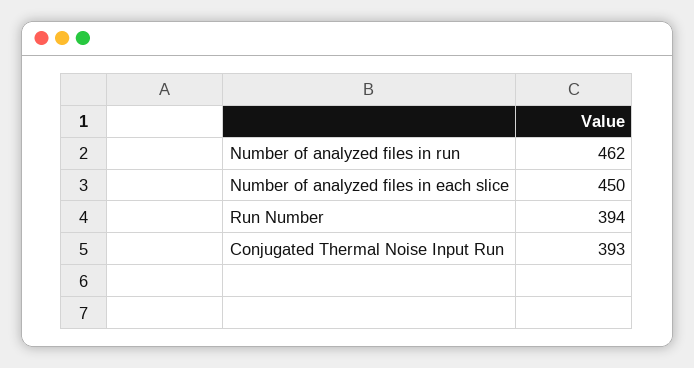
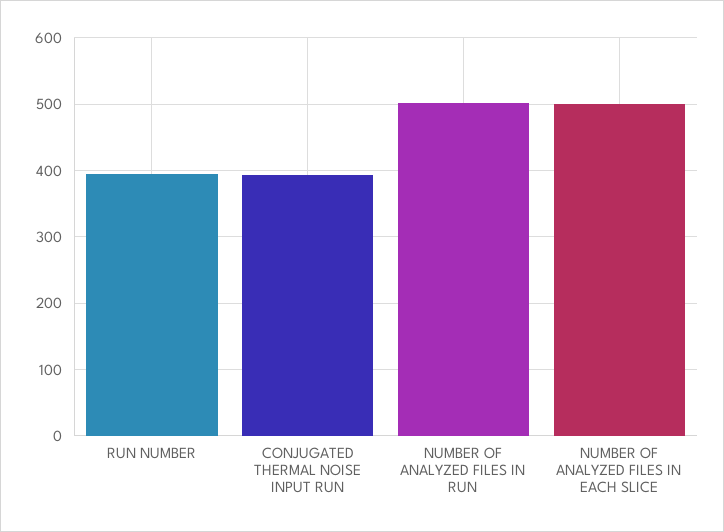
Number of analyzed files in run: 462 -> 500
Number of analyzed files in each slice: 450 -> 500

